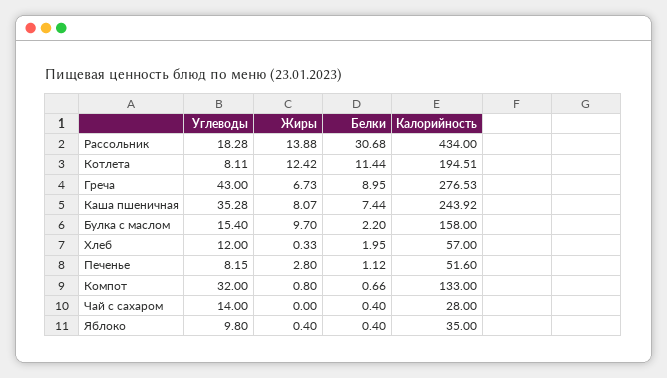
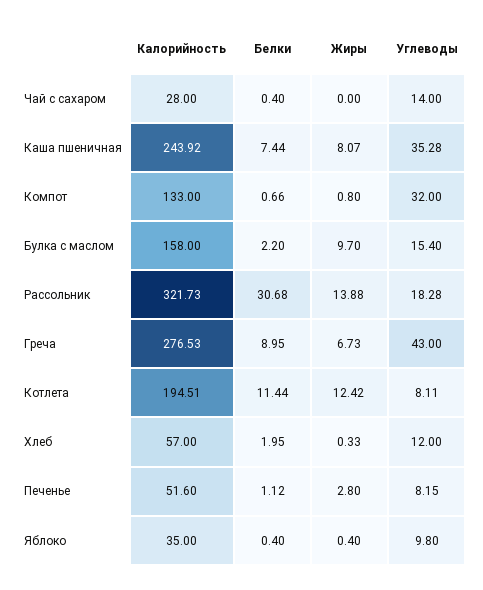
Калорийность, Рассольник: 434 -> 321.73

